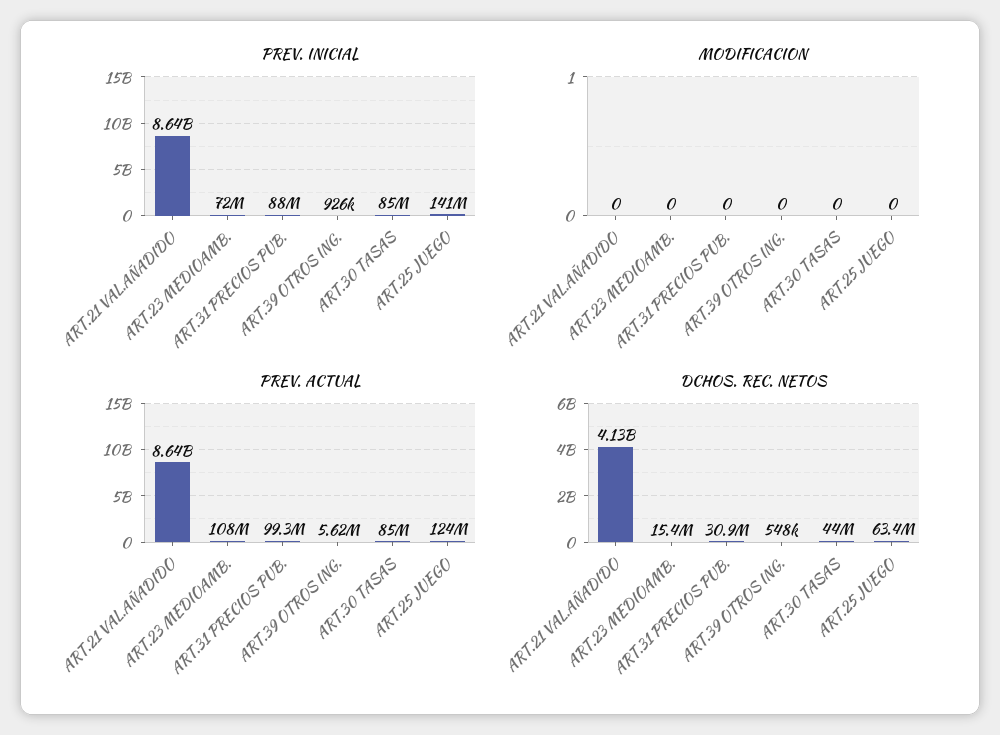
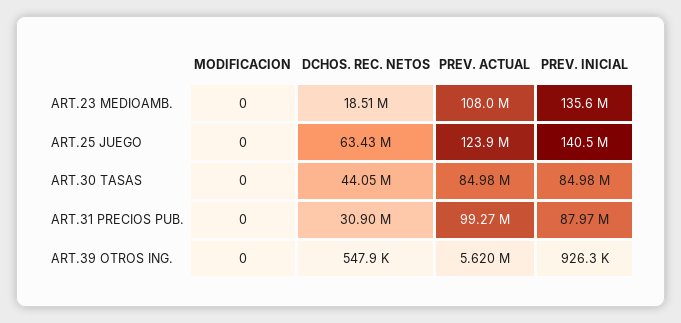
PREV. INICIAL, ART.21 VAL.AÑADIDO: 8640000000 -> none
PREV. INICIAL, ART.23 MEDIOAMB.: 72000000 -> 135600000
MODIFICACION, ART.21 VAL.AÑADIDO: 0 -> none
PREV. ACTUAL, ART.21 VAL.AÑADIDO: 8640000000 -> none
DCHOS. REC. NETOS, ART.21 VAL.AÑADIDO: 4130000000 -> none
DCHOS. REC. NETOS, ART.23 MEDIOAMB.: 15400000 -> 18510000

